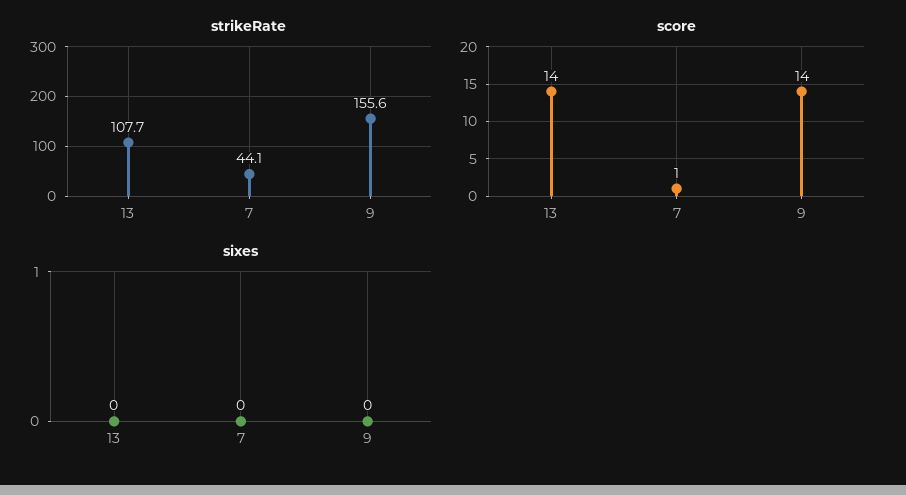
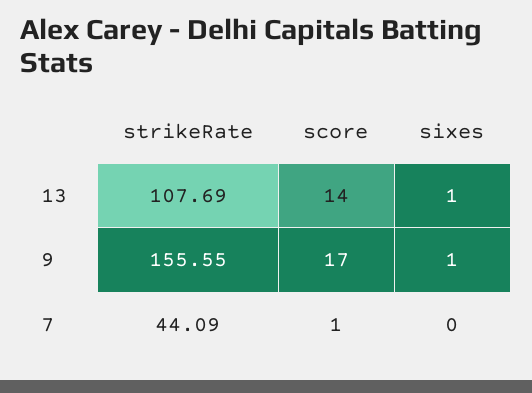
score, 9: 14 -> 17
sixes, 13: 0 -> 1
sixes, 9: 0 -> 1

